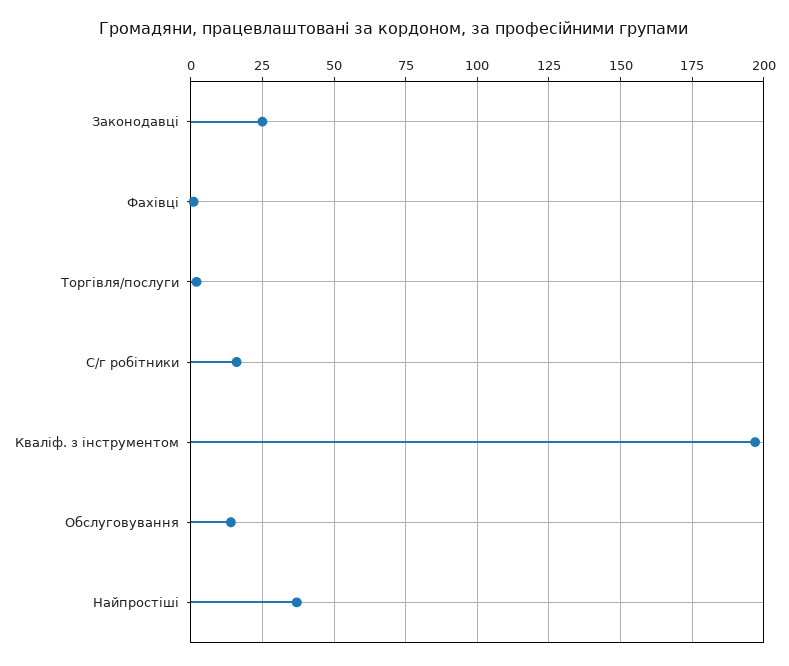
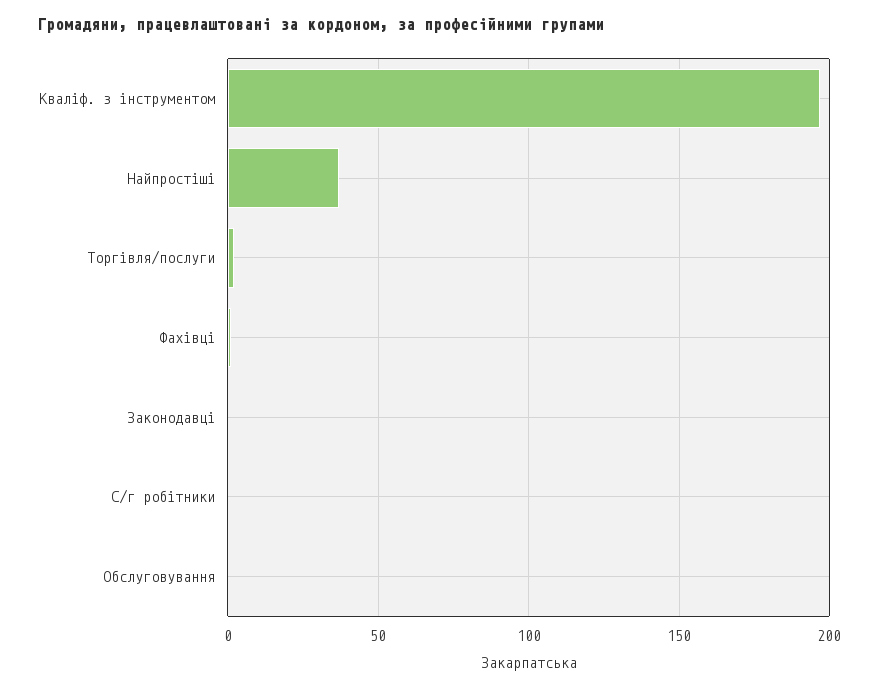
Законодавці: 25 -> 0
С/г робітники: 15 -> 0
Обслуговування: 15 -> 0

